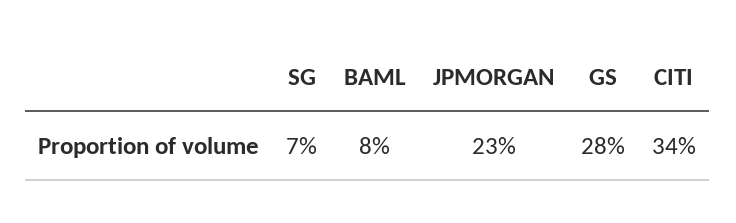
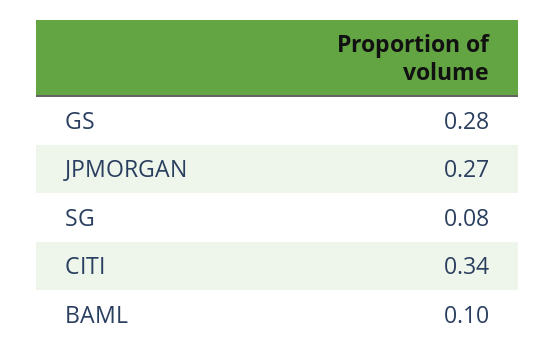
SG: 0.07 -> 0.08
BAML: 0.08 -> 0.1
JPMORGAN: 0.23 -> 0.27

